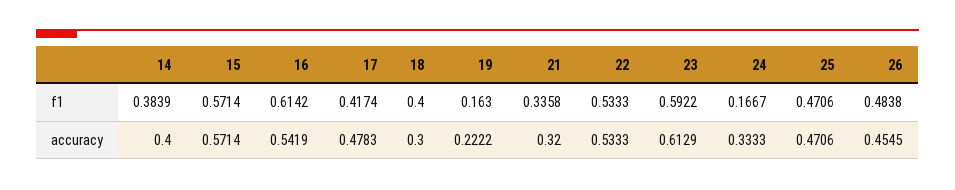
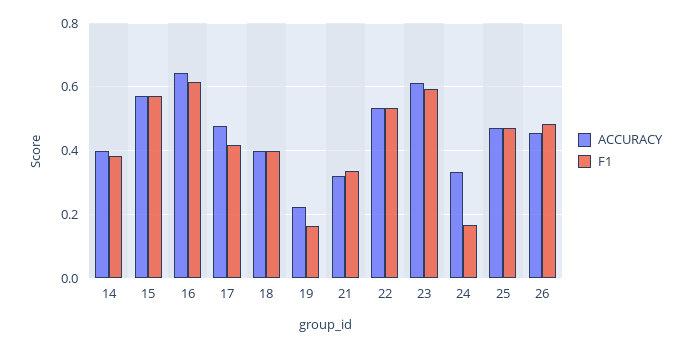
accuracy, 16: 0.5419 -> 0.64
accuracy, 18: 0.3 -> 0.4

